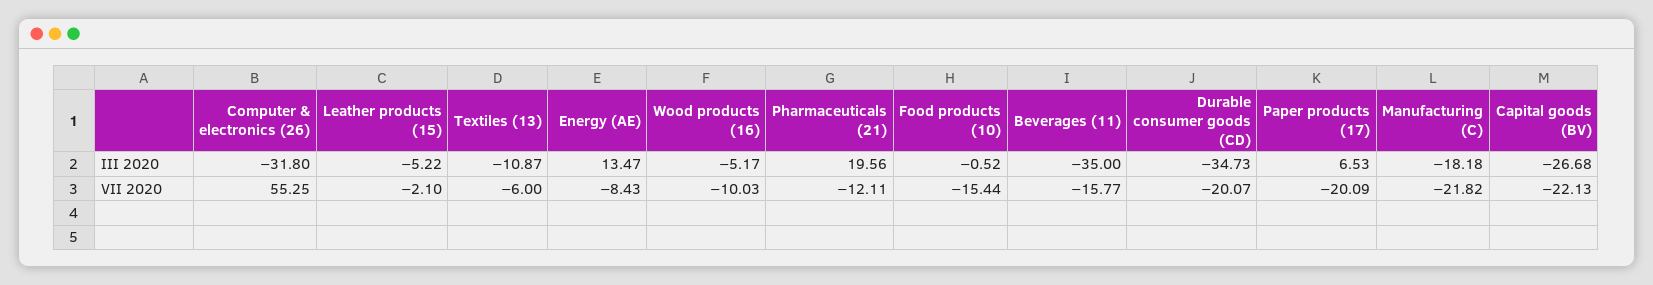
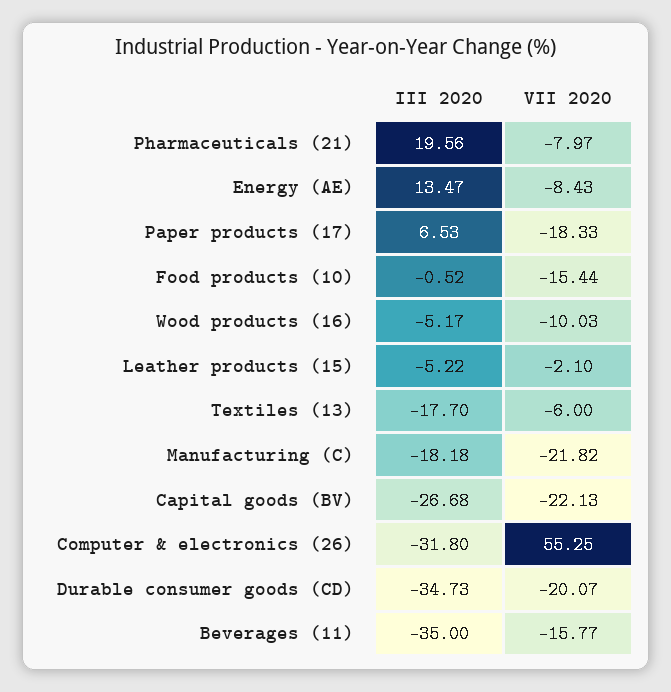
Textiles (13), III 2020: -10.87 -> -17.7
Pharmaceuticals (21), VII 2020: -12.11 -> -7.97
Paper products (17), VII 2020: -20.09 -> -18.33

